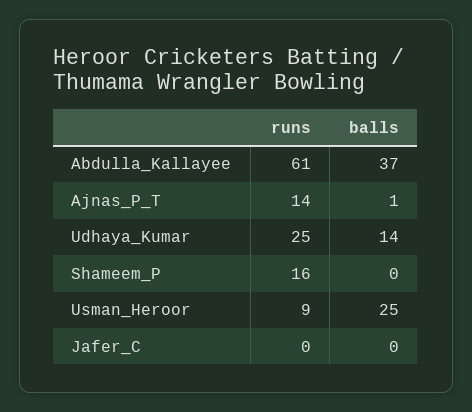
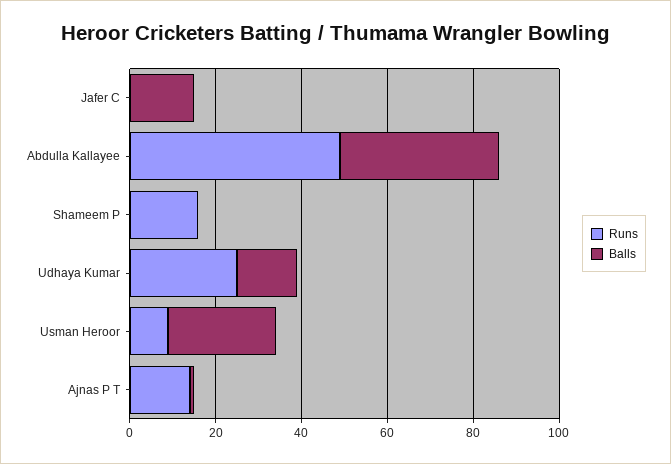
runs, Abdulla_Kallayee: 61 -> 50
balls, Jafer_C: 0 -> 15

